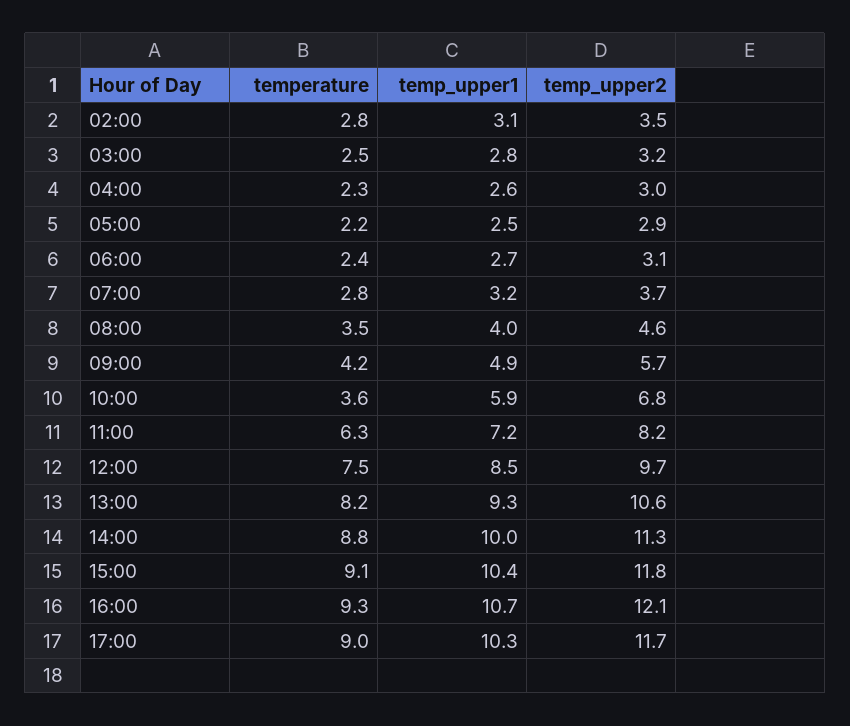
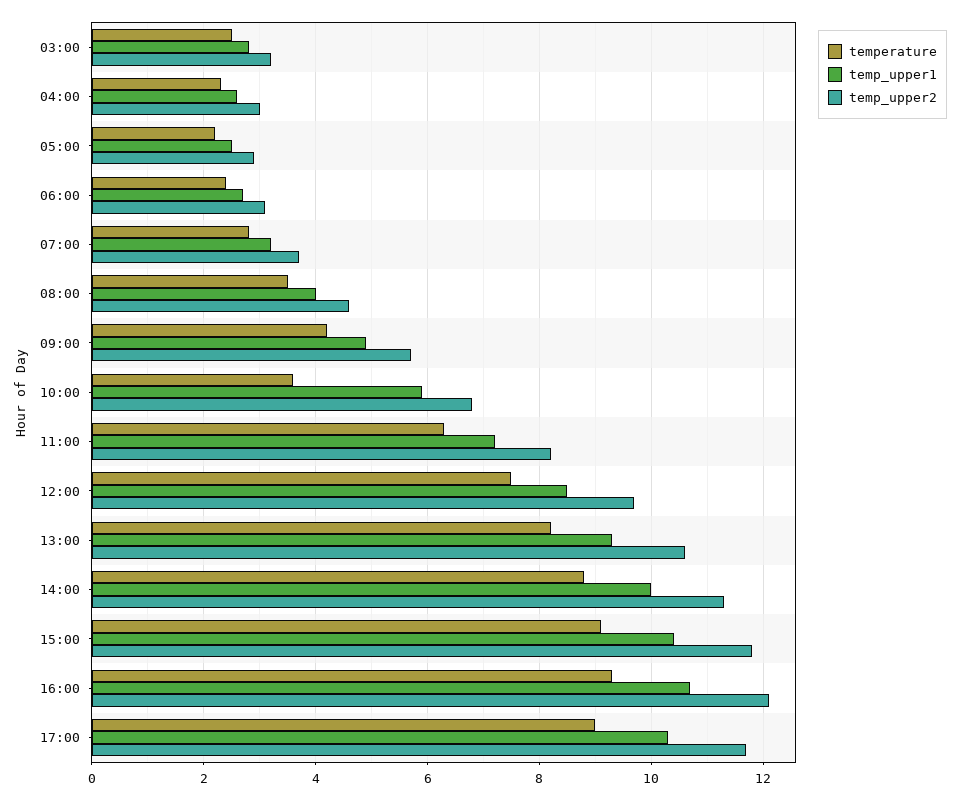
temperature, 02:00: 2.8 -> none
temp_upper1, 02:00: 3.1 -> none
temp_upper2, 02:00: 3.5 -> none

